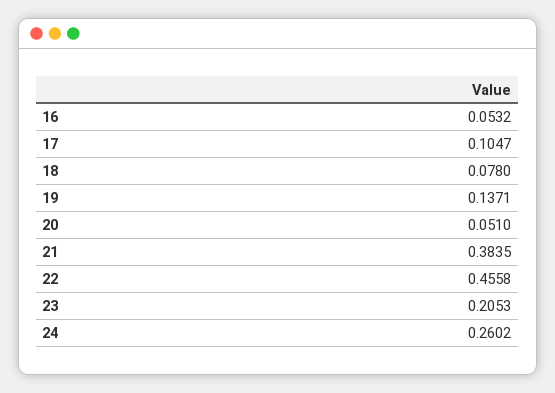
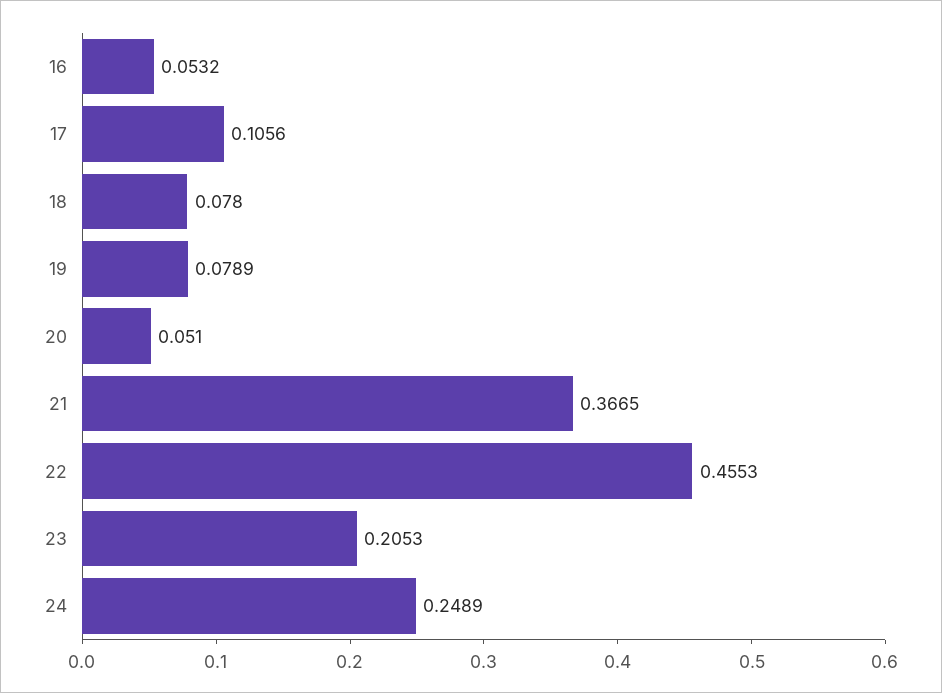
17: 0.1047 -> 0.1056
19: 0.1371 -> 0.0789
21: 0.3835 -> 0.3665
22: 0.4558 -> 0.4553
24: 0.2602 -> 0.2489

